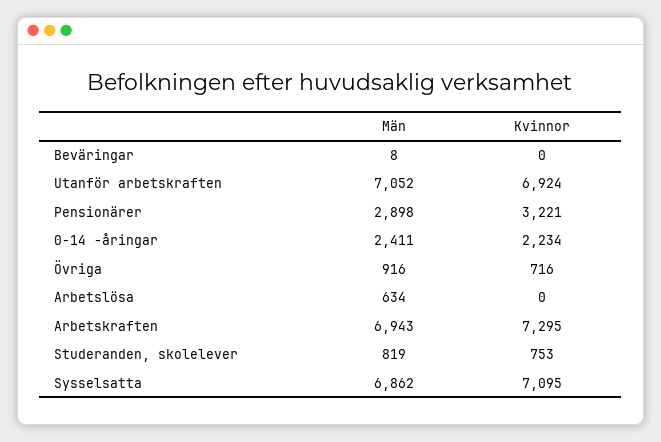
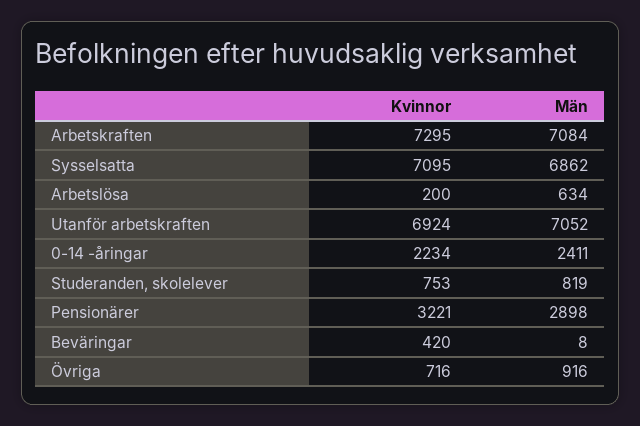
Kvinnor, Beväringar: 0 -> 420
Kvinnor, Arbetslösa: 0 -> 200
Män, Arbetskraften: 6943 -> 7084

